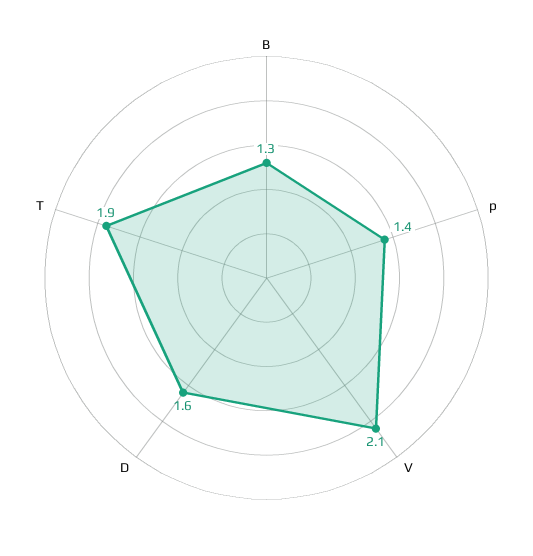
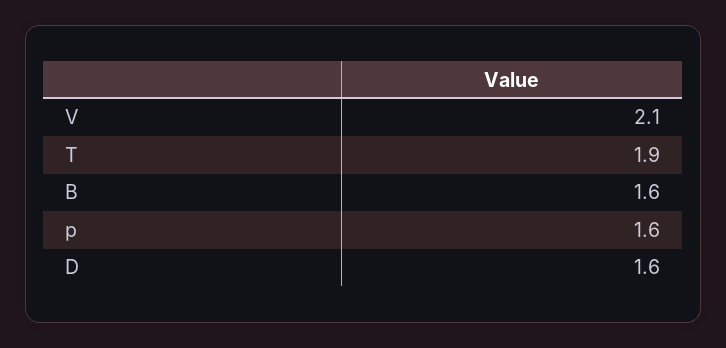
B: 1.3 -> 1.6
p: 1.4 -> 1.6

